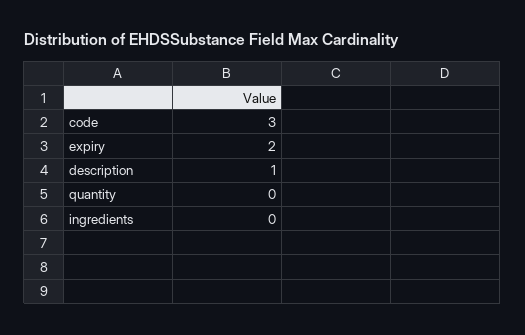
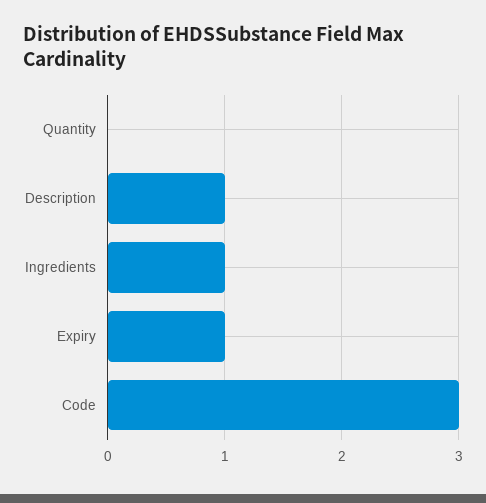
expiry: 2 -> 1
ingredients: 0 -> 1

